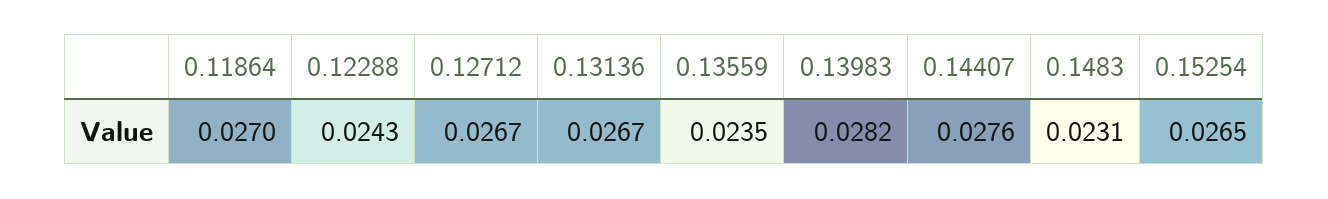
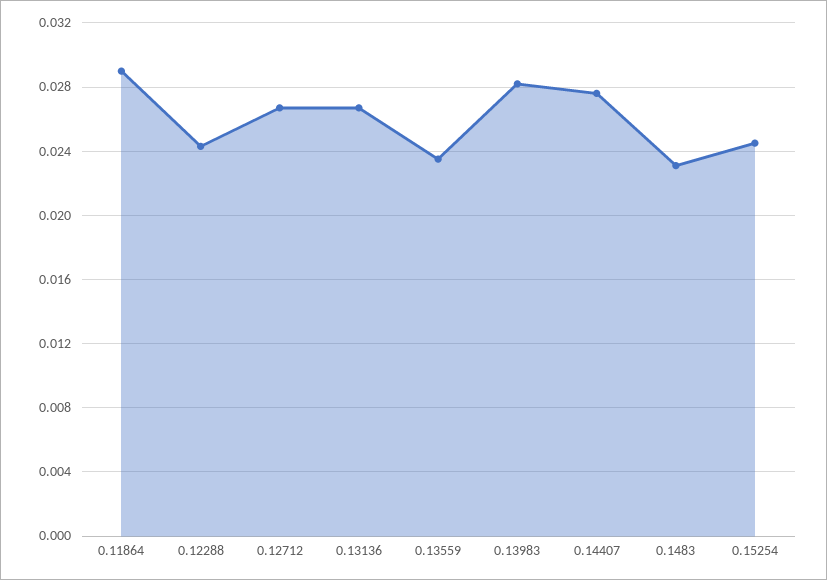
0.11864: 0.027 -> 0.029
0.15254: 0.0265 -> 0.0245

